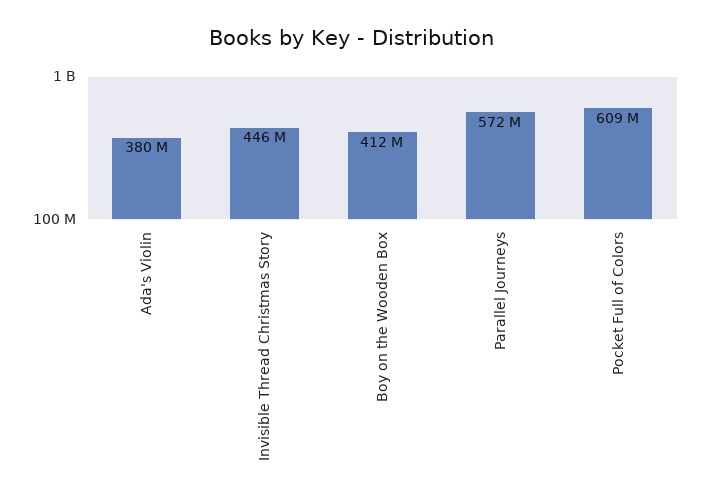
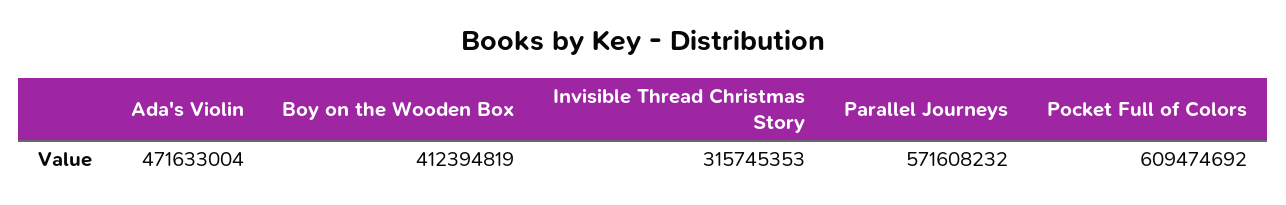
Ada's Violin: 380000000 -> 471633004
Invisible Thread Christmas Story: 446000000 -> 315745353

